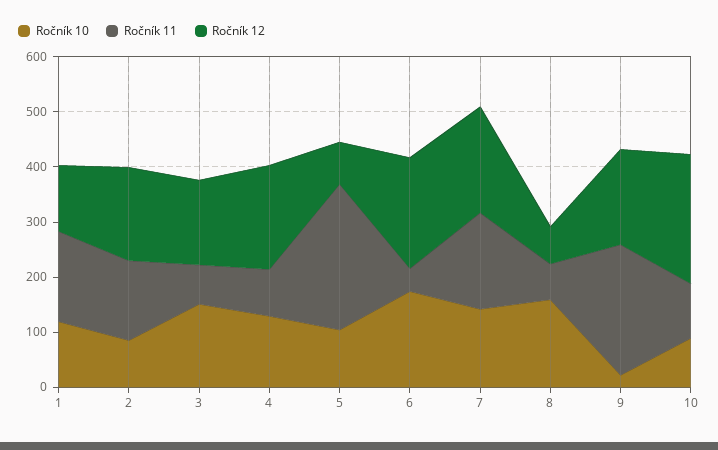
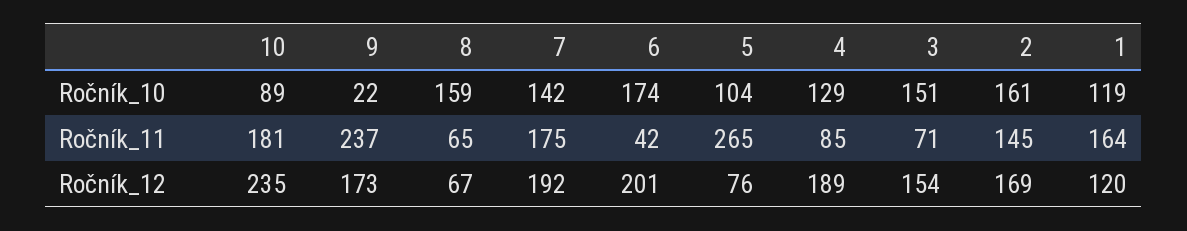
Ročník 10, 2: 80 -> 161
Ročník 11, 10: 100 -> 181

